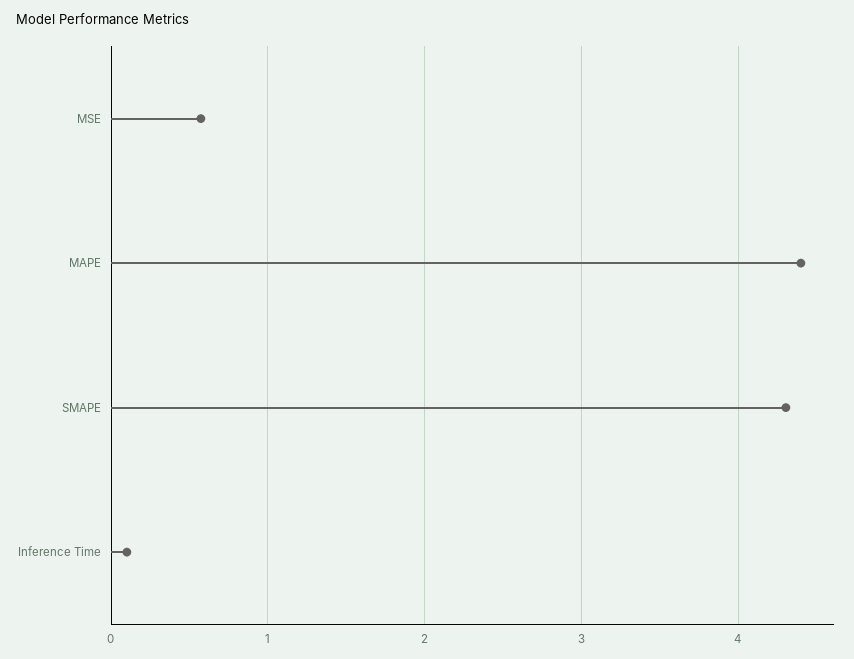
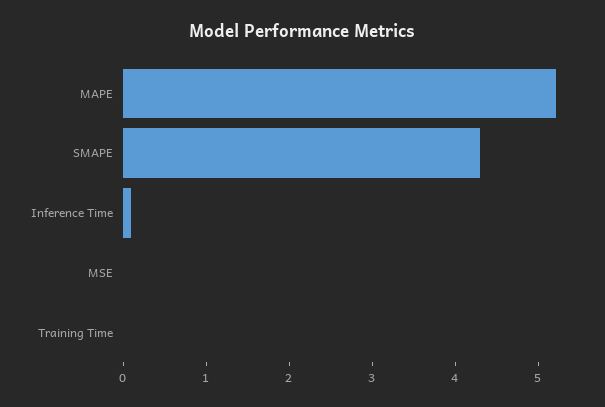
MSE: 0.6 -> 0
MAPE: 4.4 -> 5.2
Training Time: none -> 0

